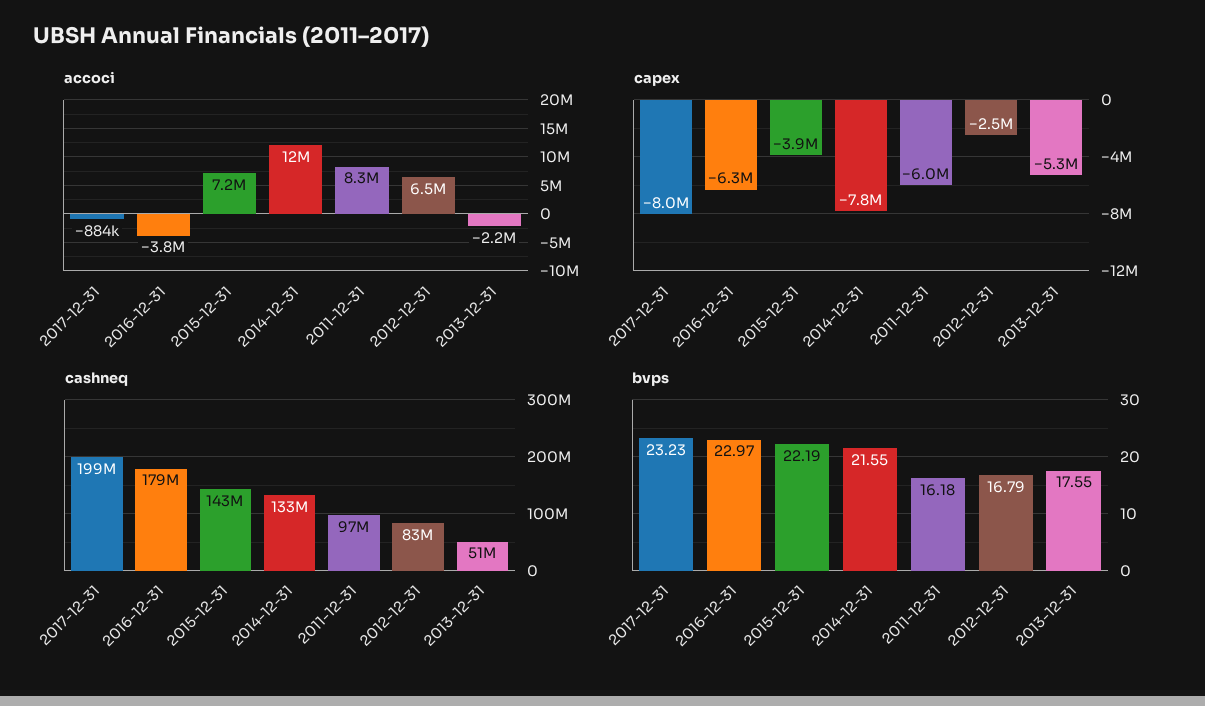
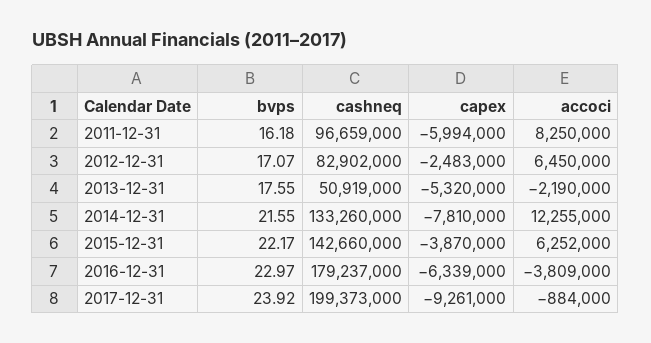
accoci, 2015-12-31: 7200000 -> 6252000
capex, 2017-12-31: -8000000 -> -9261000
bvps, 2017-12-31: 23.23 -> 23.92
bvps, 2015-12-31: 22.19 -> 22.17
bvps, 2012-12-31: 16.79 -> 17.07

